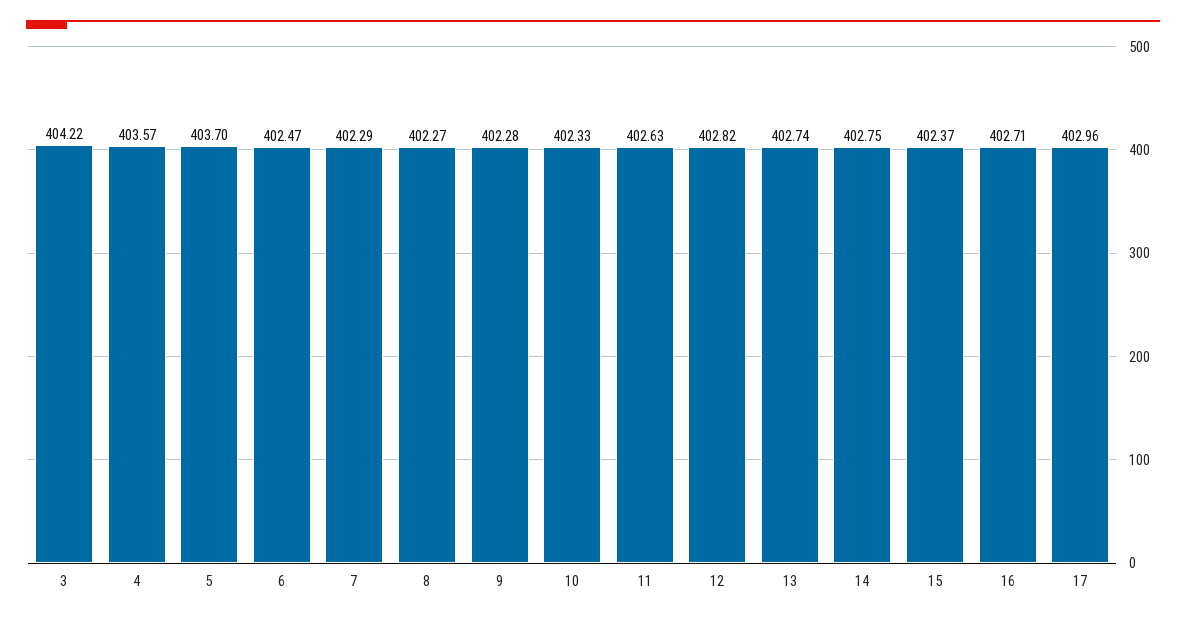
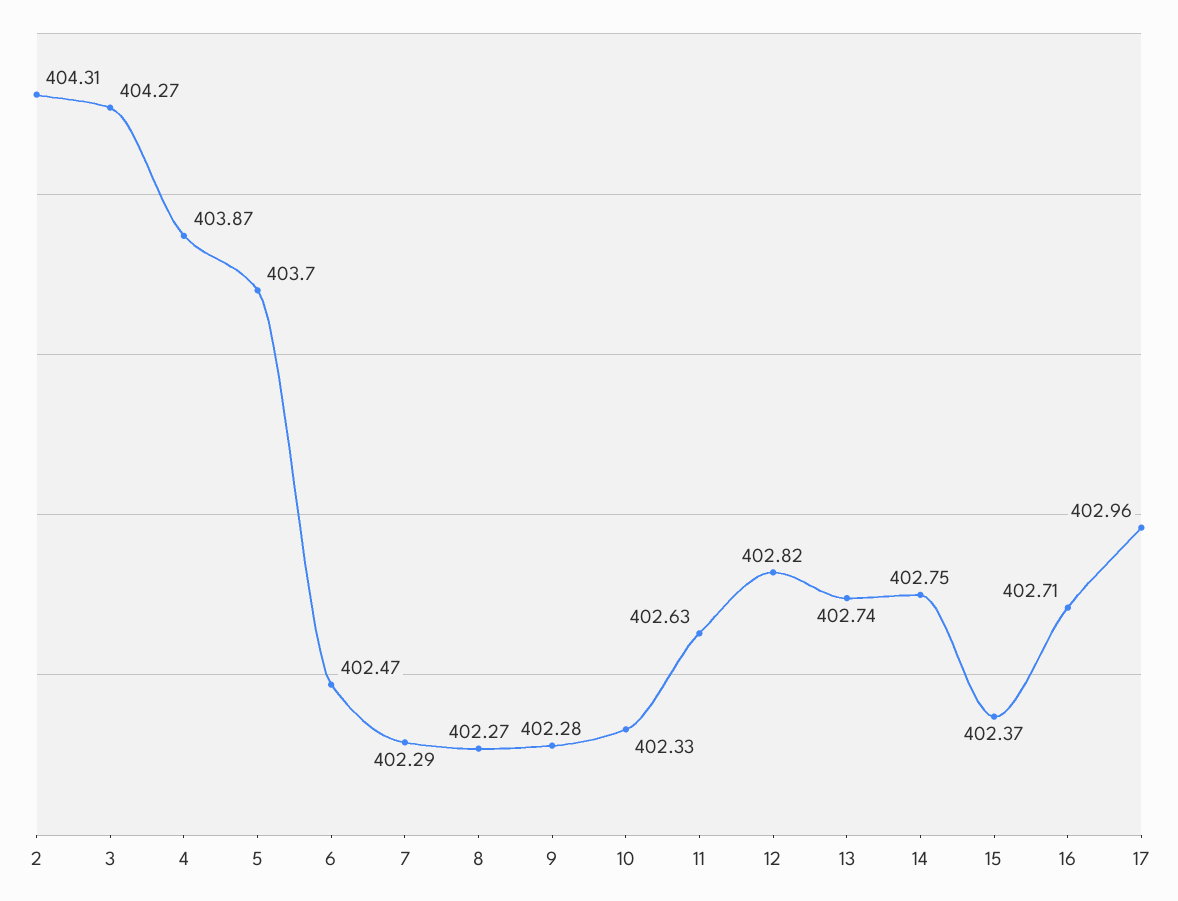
3: 404.22 -> 404.27
4: 403.57 -> 403.87
2: none -> 404.31

